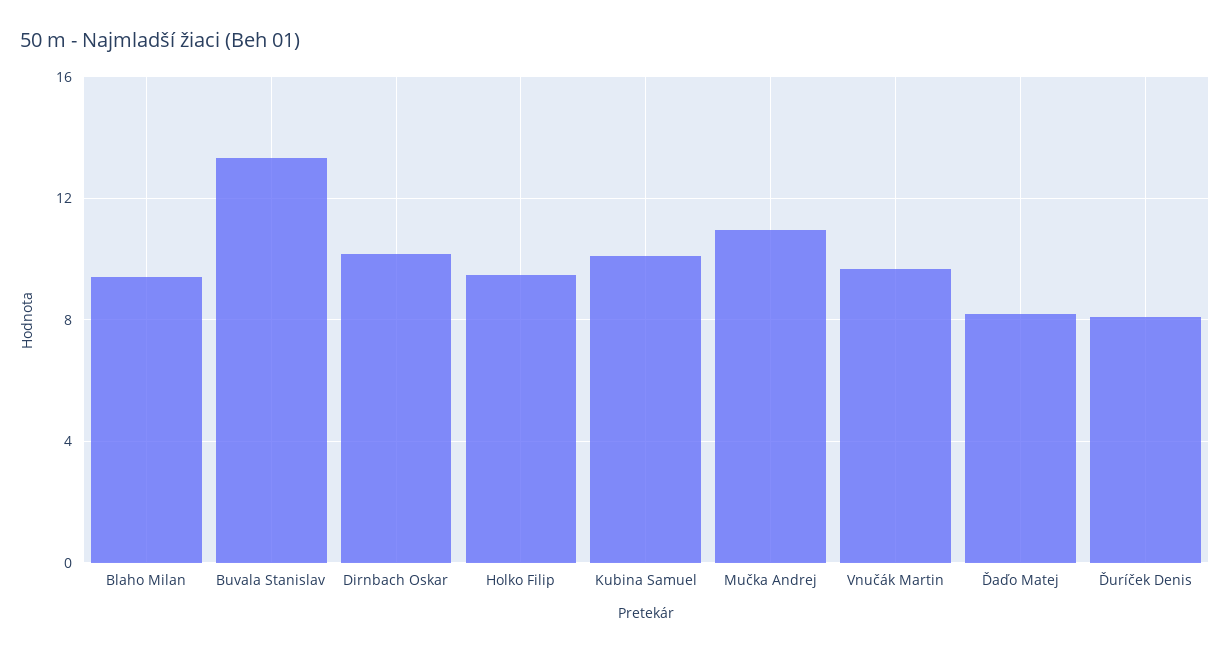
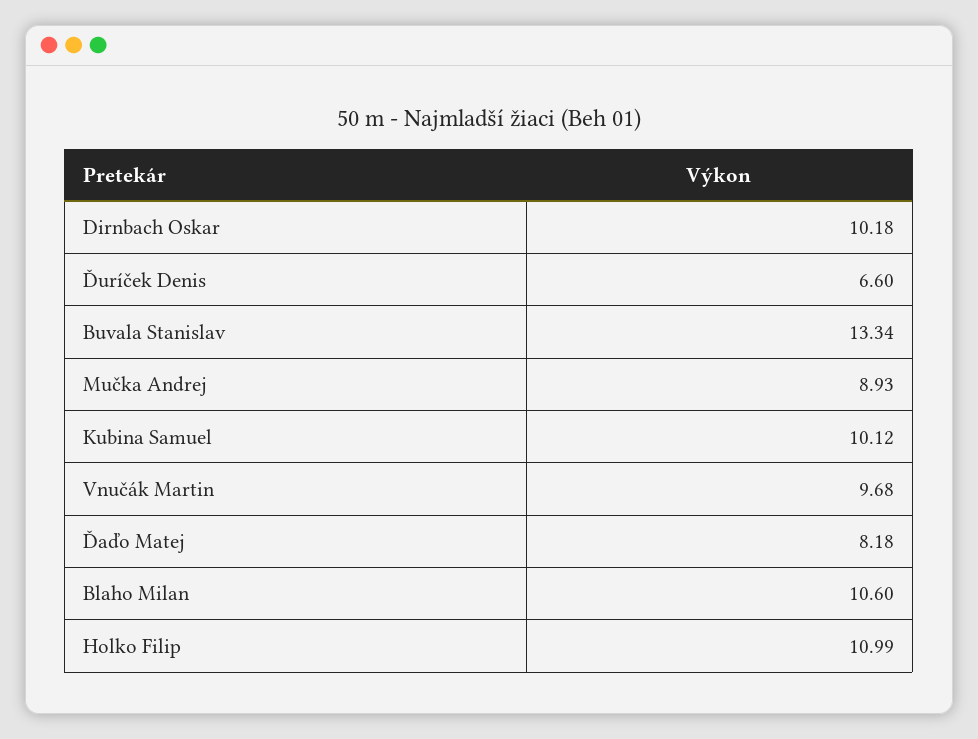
Blaho Milan: 9.5 -> 10.6
Holko Filip: 9.5 -> 10.99
Mučka Andrej: 11 -> 8.93
Ďuríček Denis: 8 -> 6.6

